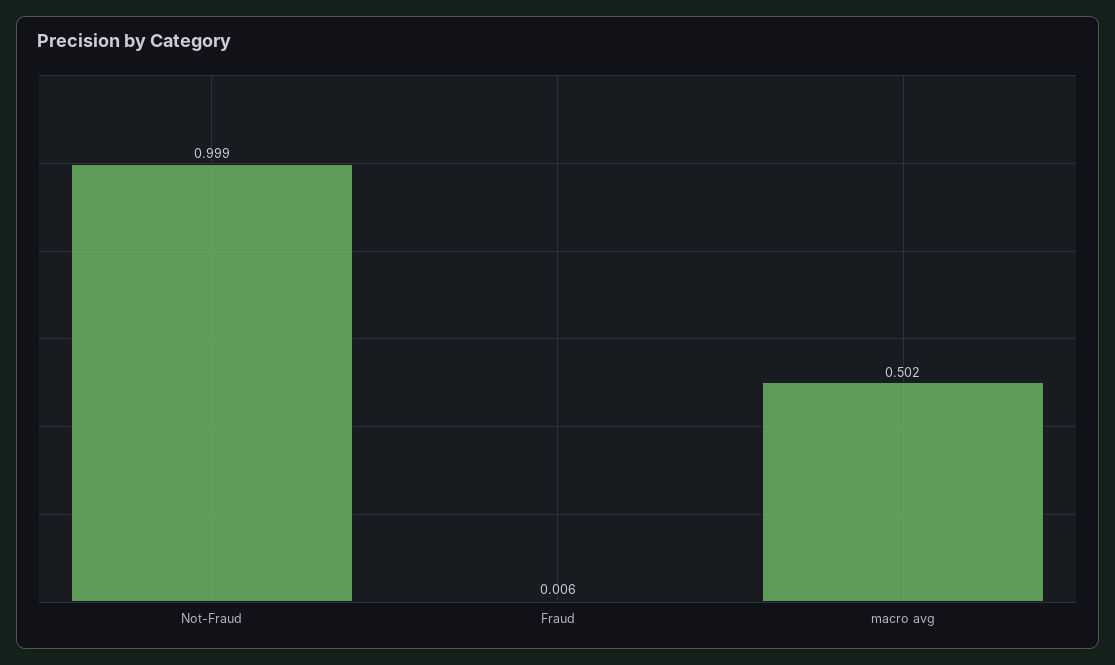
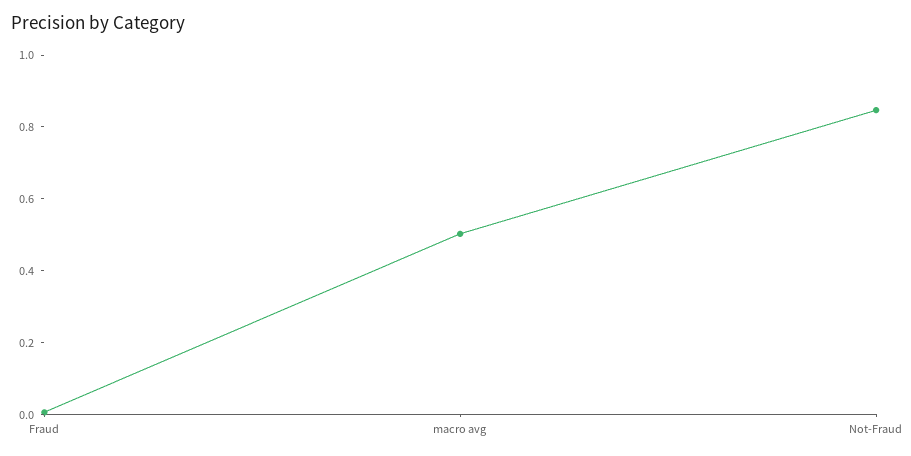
Not-Fraud: 0.999 -> 0.85

